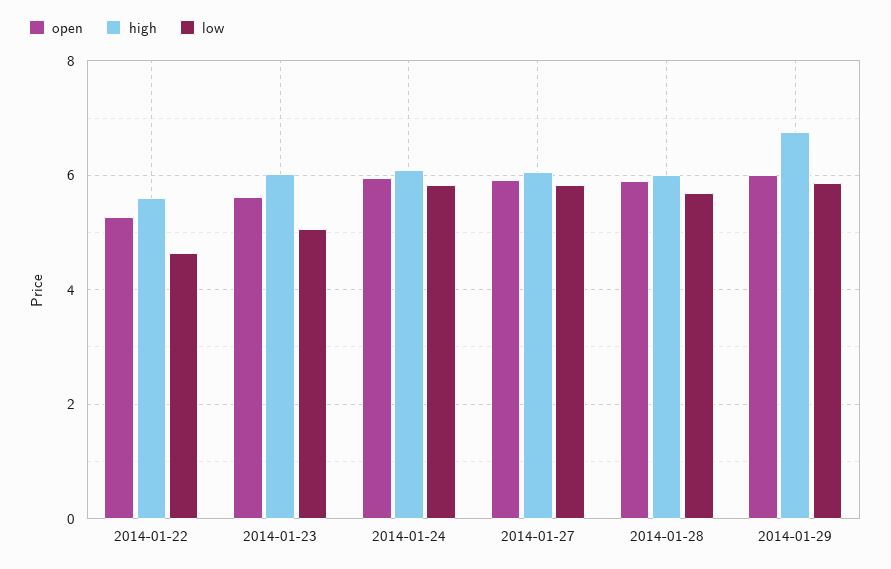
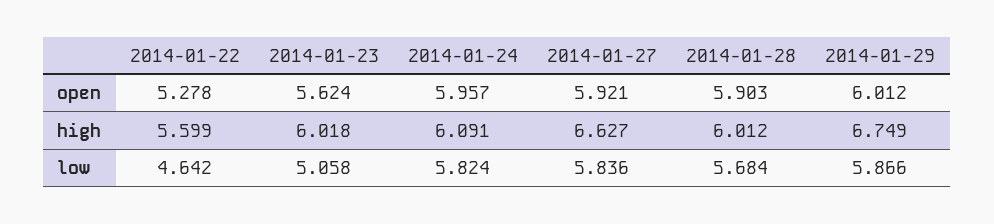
high, 2014-01-27: 6 -> 6.627

